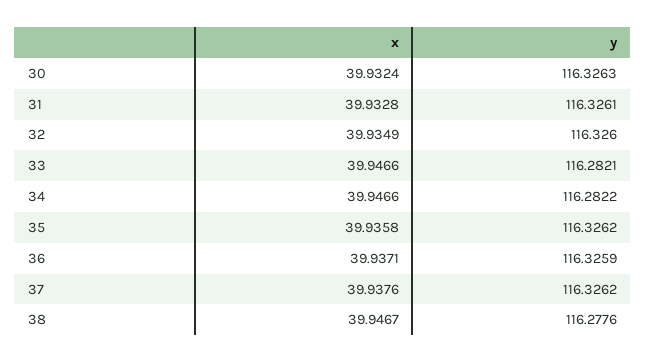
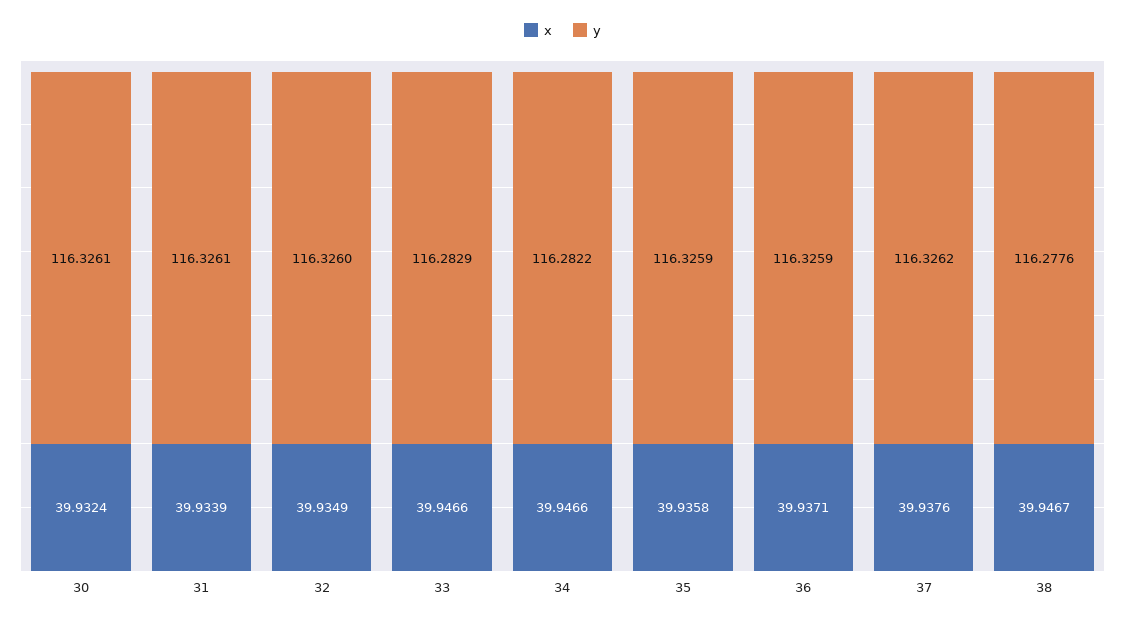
y, 30: 116.3263 -> 116.3261
x, 31: 39.9328 -> 39.9339
y, 33: 116.2821 -> 116.2829
y, 35: 116.3262 -> 116.3259

